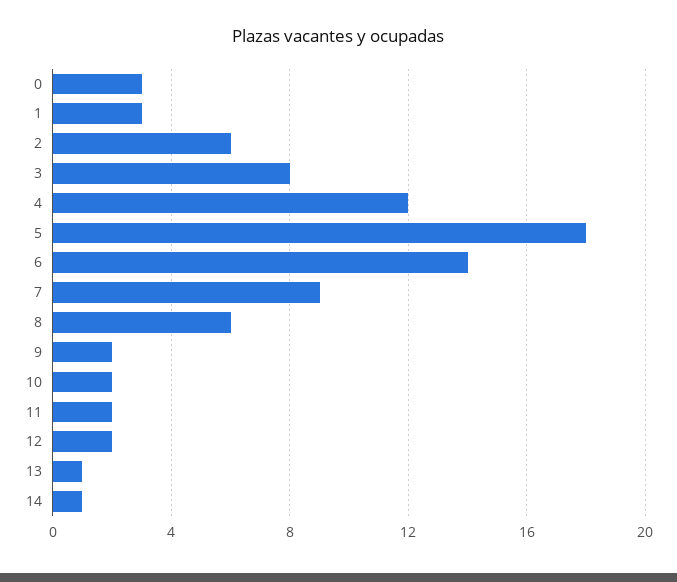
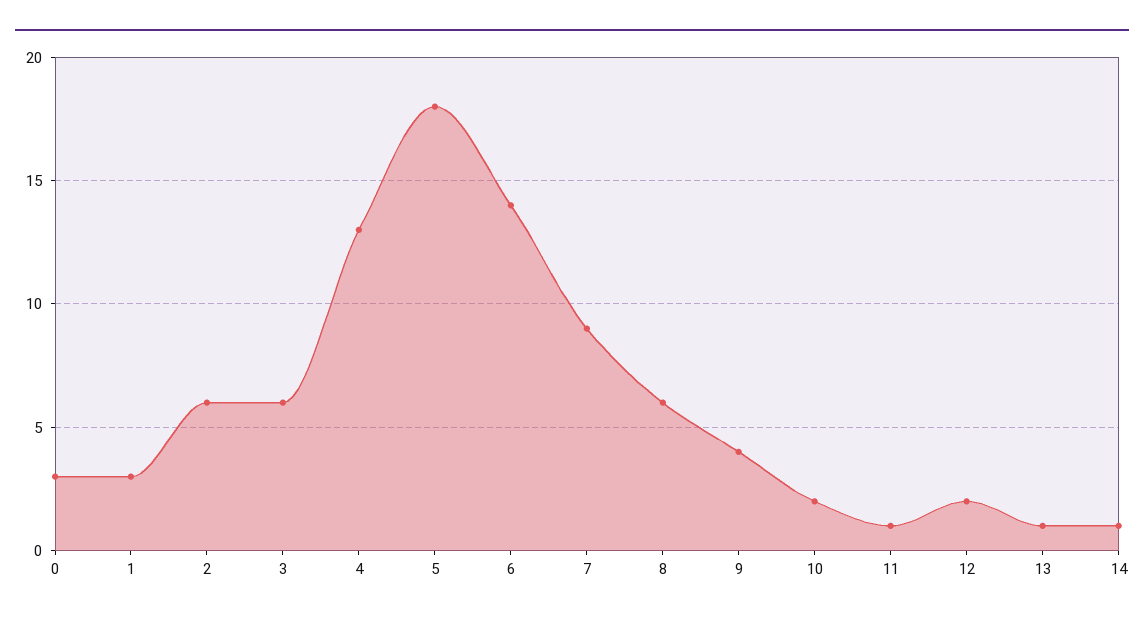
3: 8 -> 6
4: 12 -> 13
9: 2 -> 4
11: 2 -> 1

